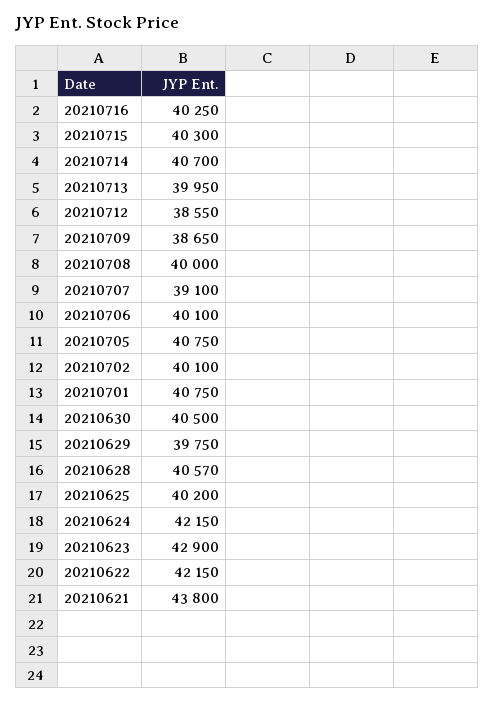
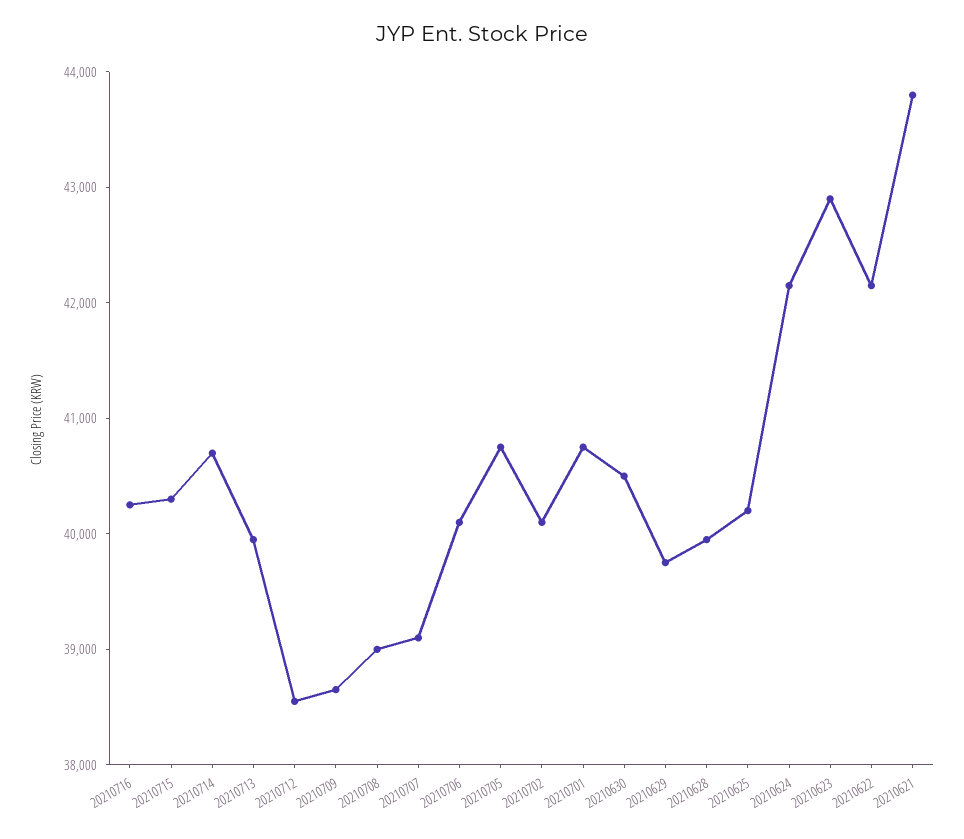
20210708: 40000 -> 39000
20210628: 40570 -> 40000

